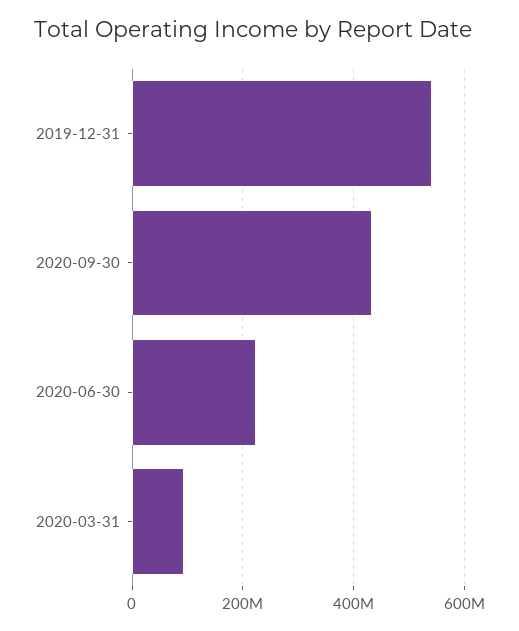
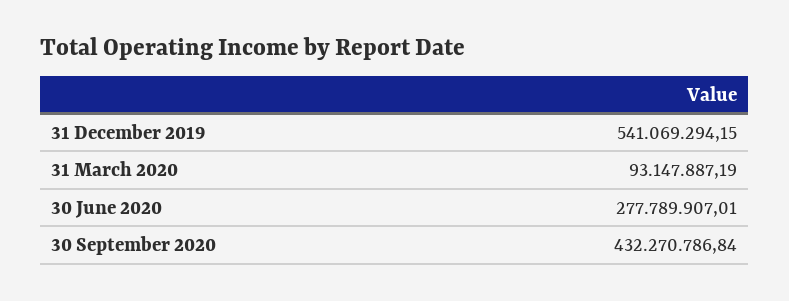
2020-06-30: 220000000 -> 277789907.01

